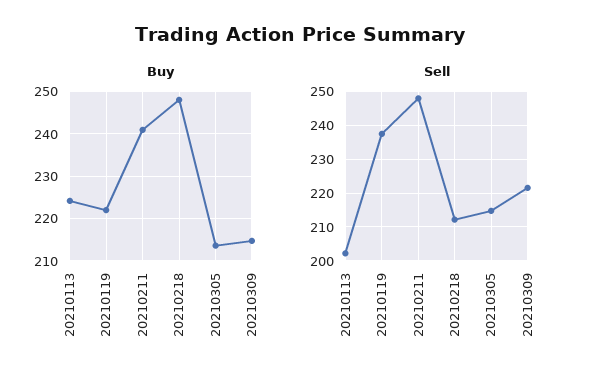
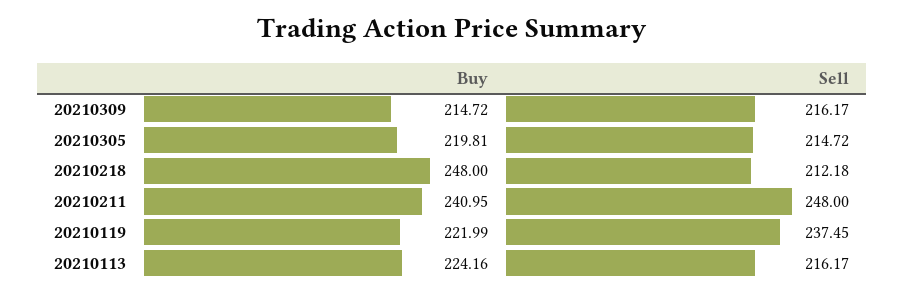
Buy, 20210305: 214 -> 219.81
Sell, 20210113: 202 -> 216.17
Sell, 20210309: 222 -> 216.17

